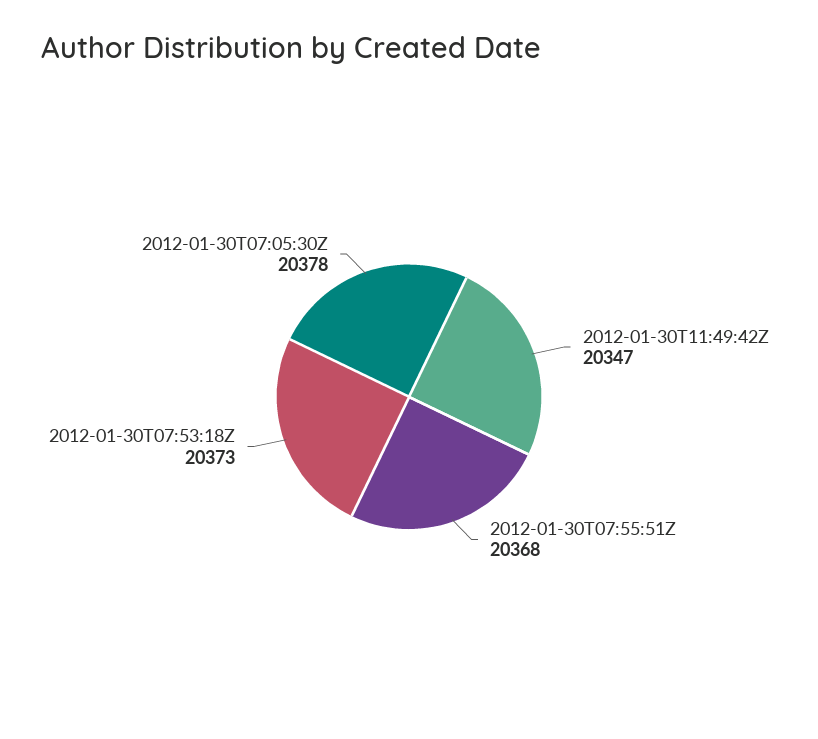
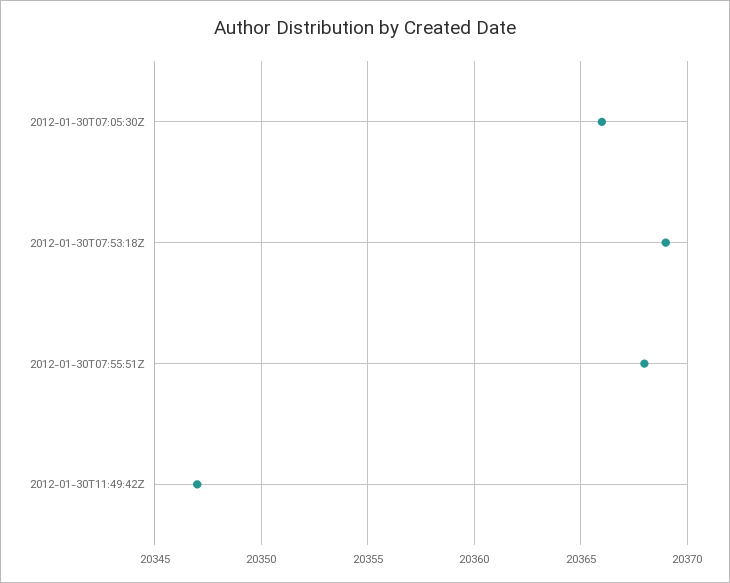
2012-01-30T07:53:18Z: 20373 -> 20369
2012-01-30T07:05:30Z: 20378 -> 20366

